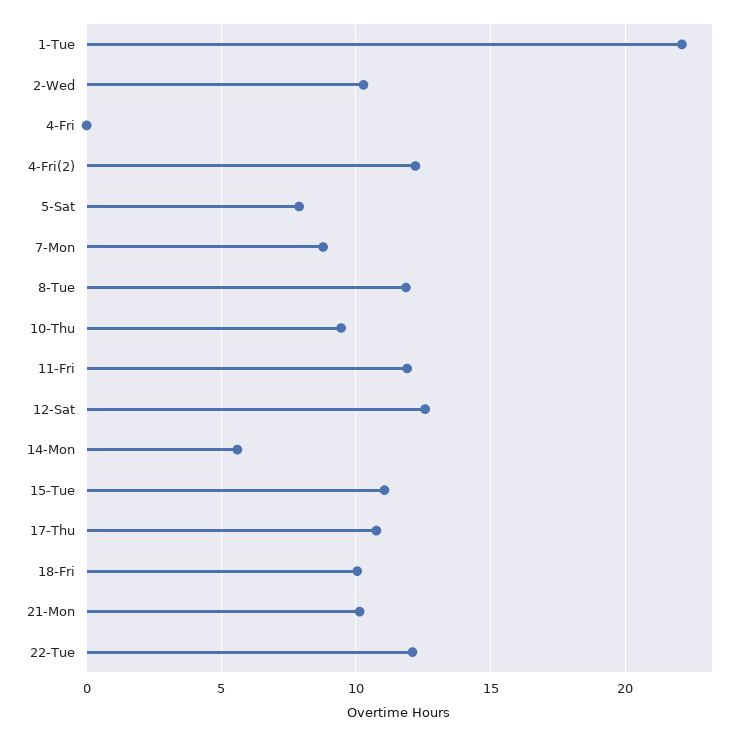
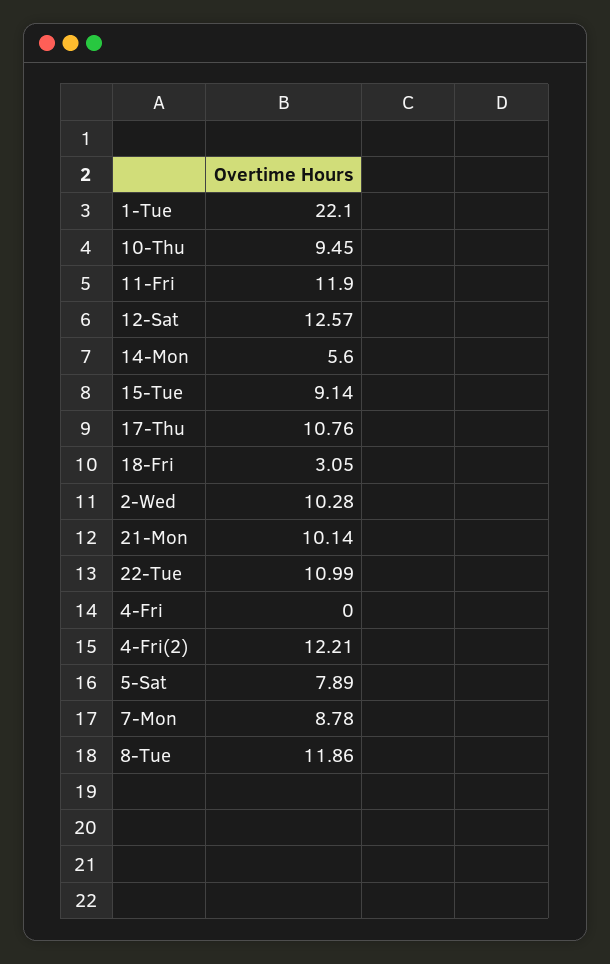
15-Tue: 11 -> 9.14
18-Fri: 10 -> 3.05
22-Tue: 12 -> 10.99

